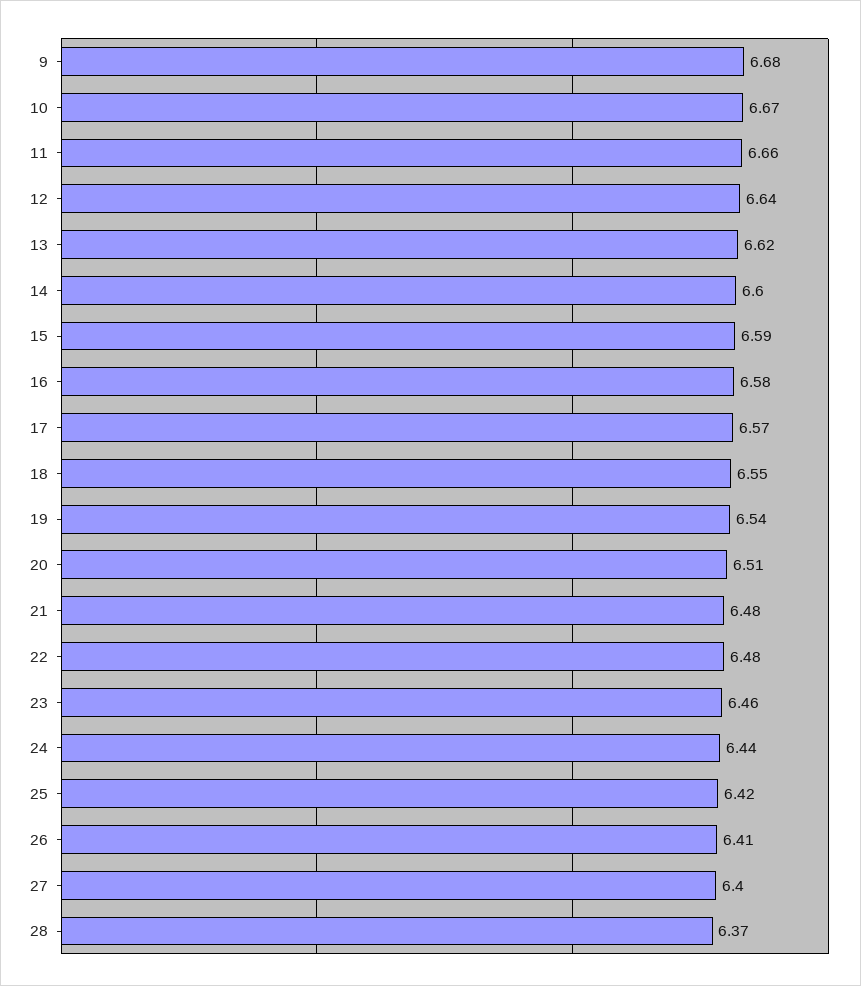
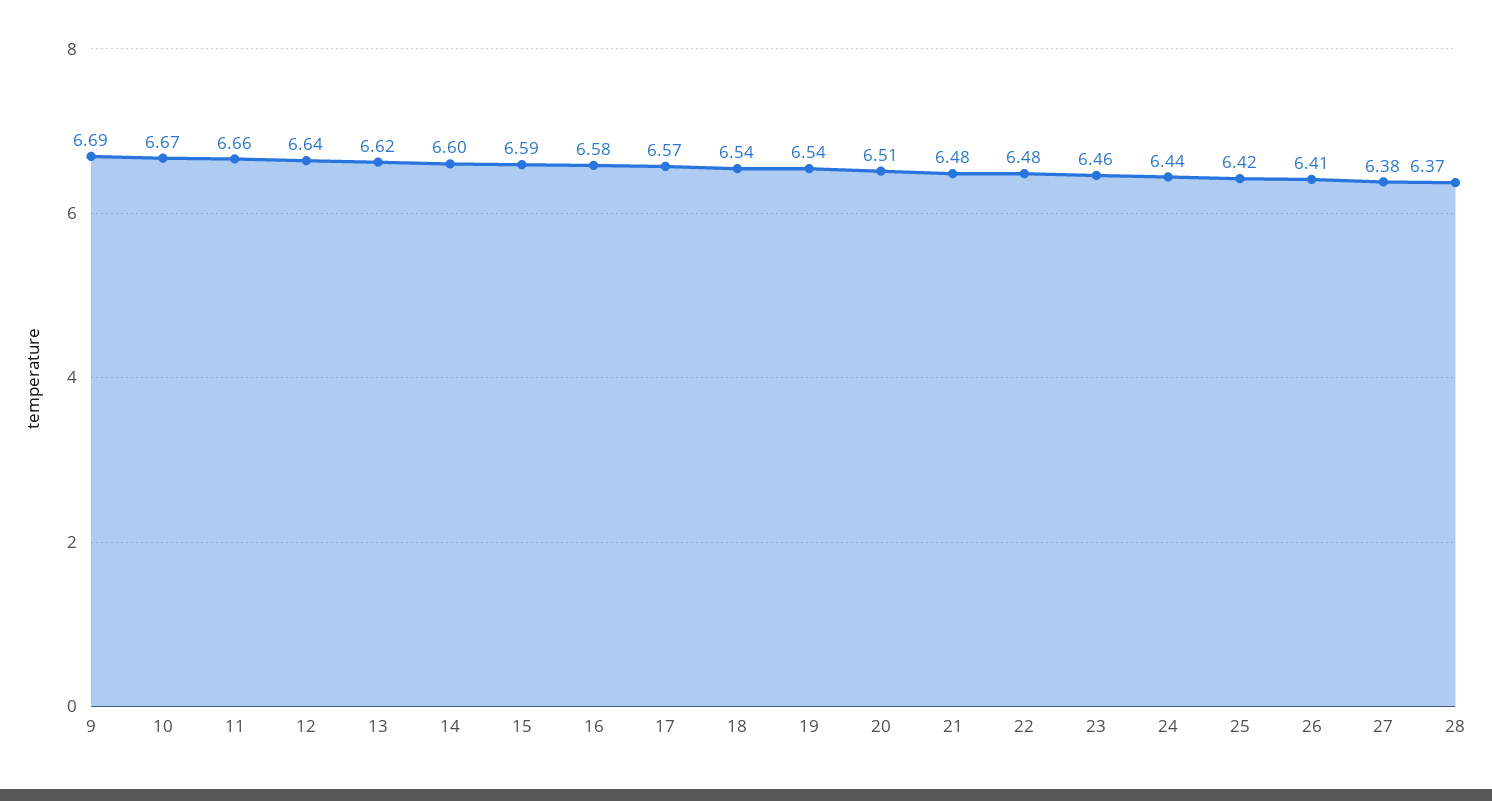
9: 6.68 -> 6.69
18: 6.55 -> 6.54
27: 6.4 -> 6.38

